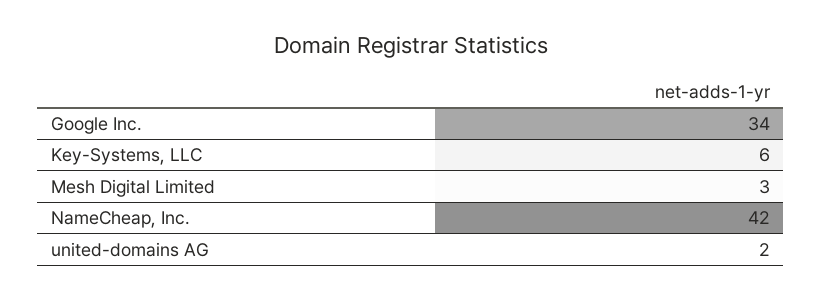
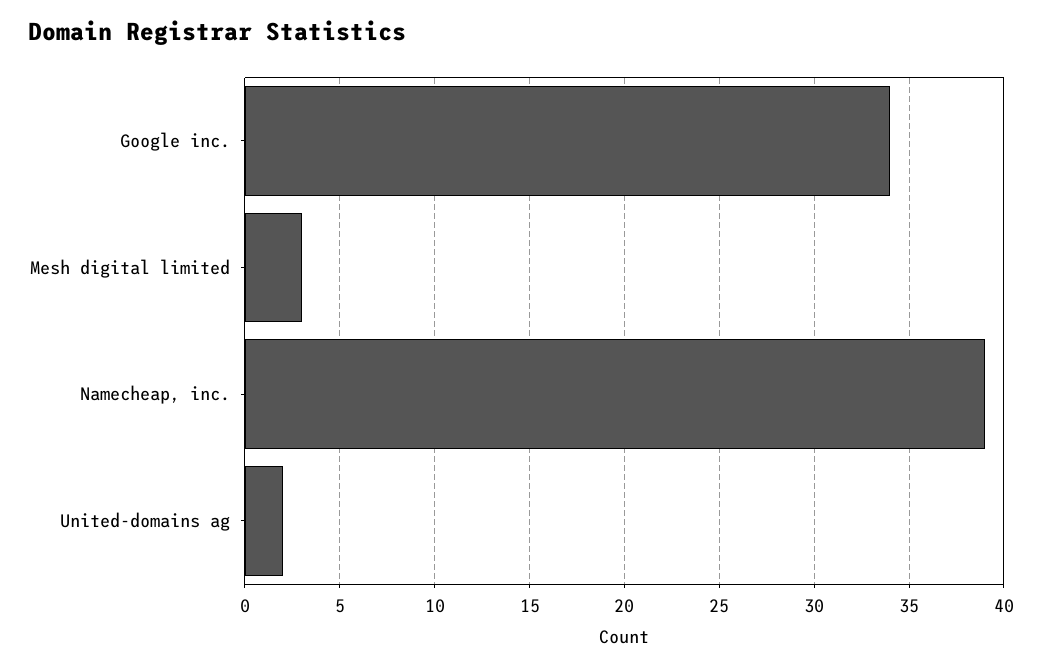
Key-Systems, LLC: 6 -> none
NameCheap, Inc.: 42 -> 39

